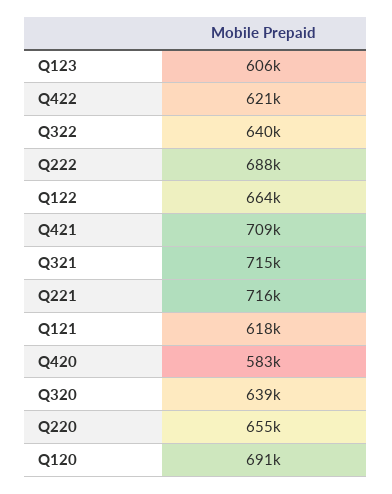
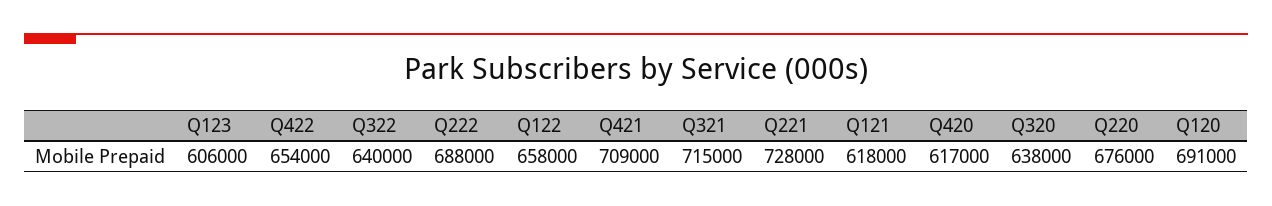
Q422: 621000 -> 654000
Q122: 664000 -> 658000
Q221: 716000 -> 728000
Q420: 583000 -> 617000
Q320: 639000 -> 638000
Q220: 655000 -> 676000

